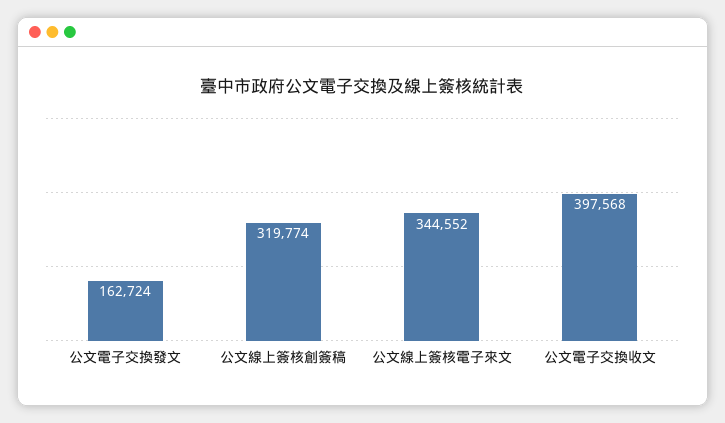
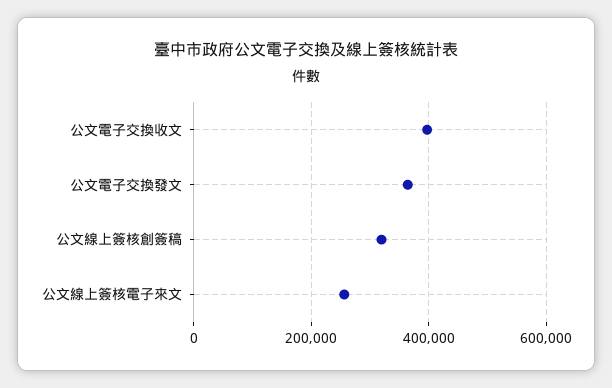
公文電子交換發文: 162724 -> 360000
公文線上簽核電子來文: 344552 -> 260000

